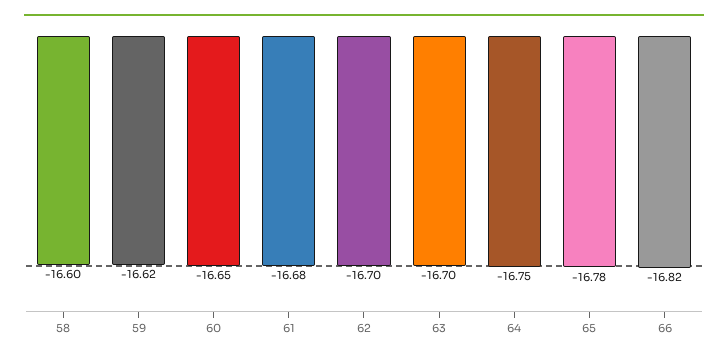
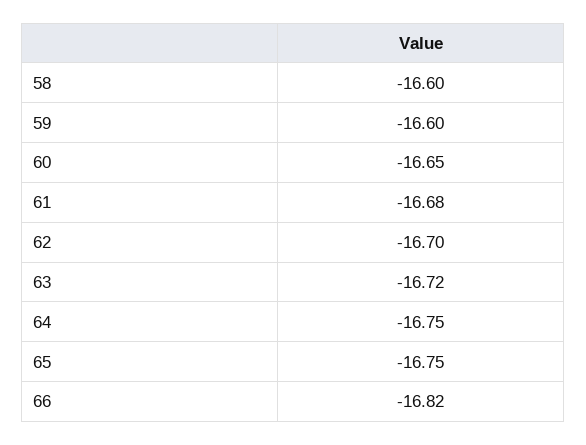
59: -16.62 -> -16.6
63: -16.7 -> -16.72
65: -16.78 -> -16.75

